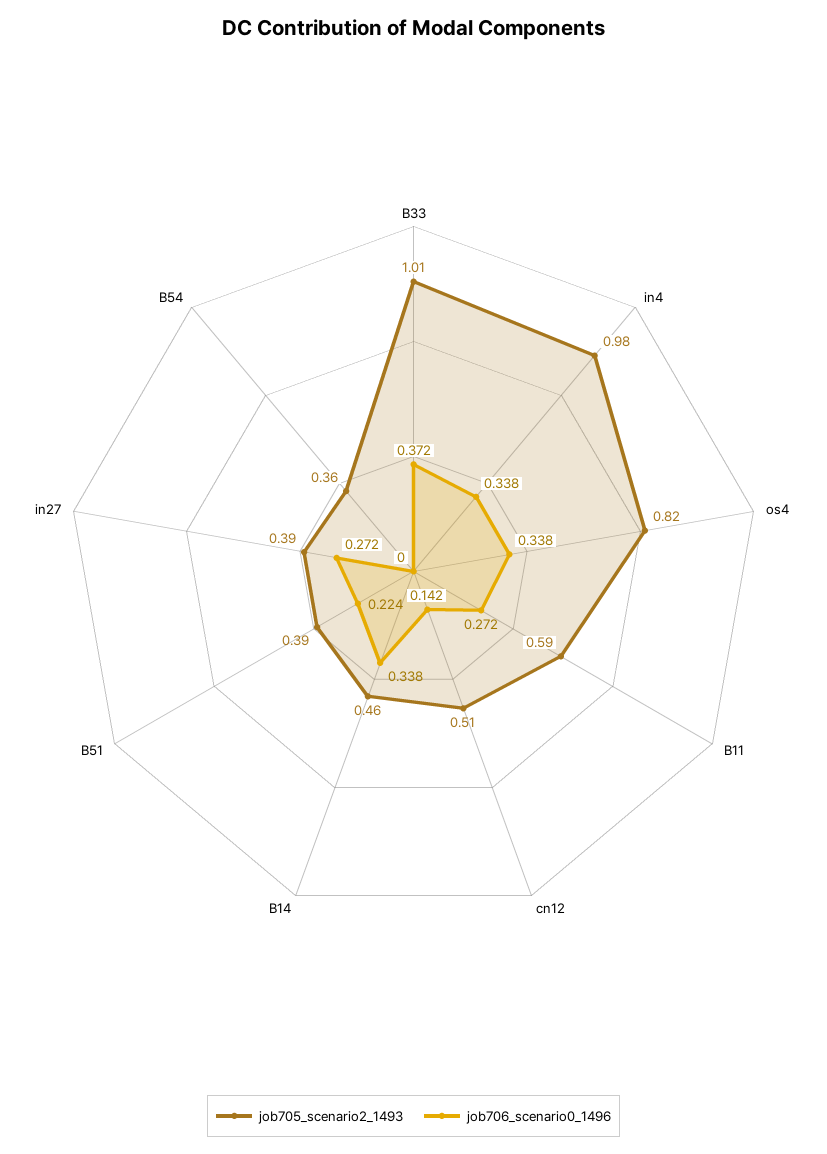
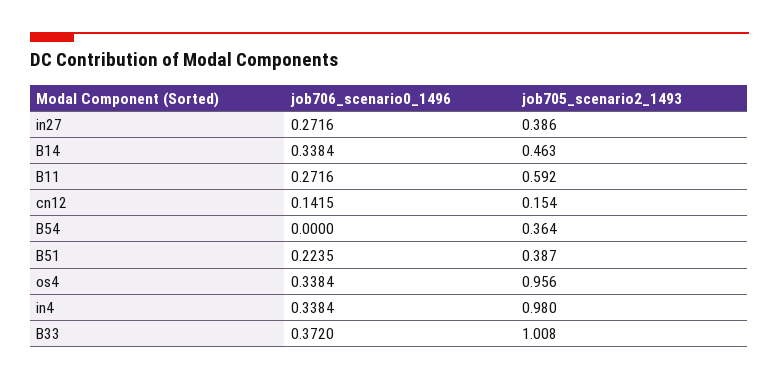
job705_scenario2_1493, os4: 0.82 -> 0.956
job705_scenario2_1493, cn12: 0.51 -> 0.154

